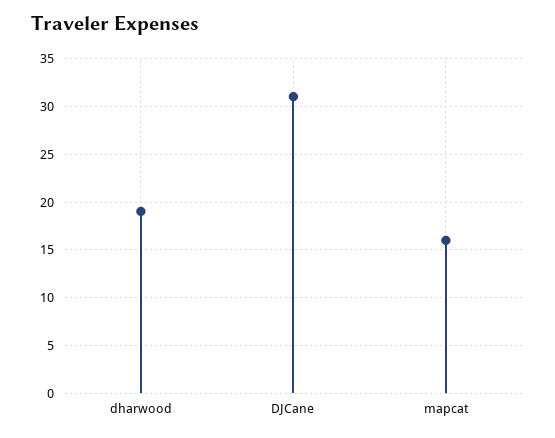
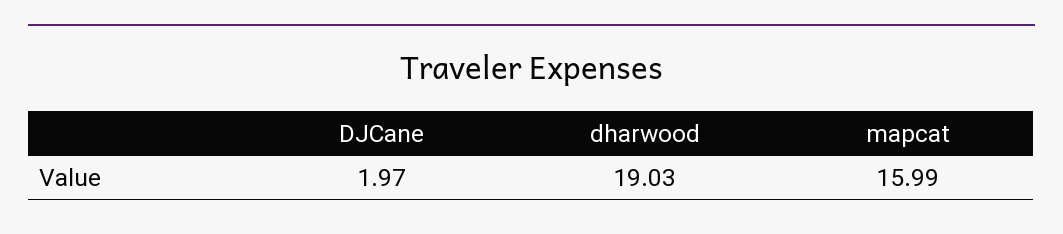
DJCane: 31 -> 1.97

